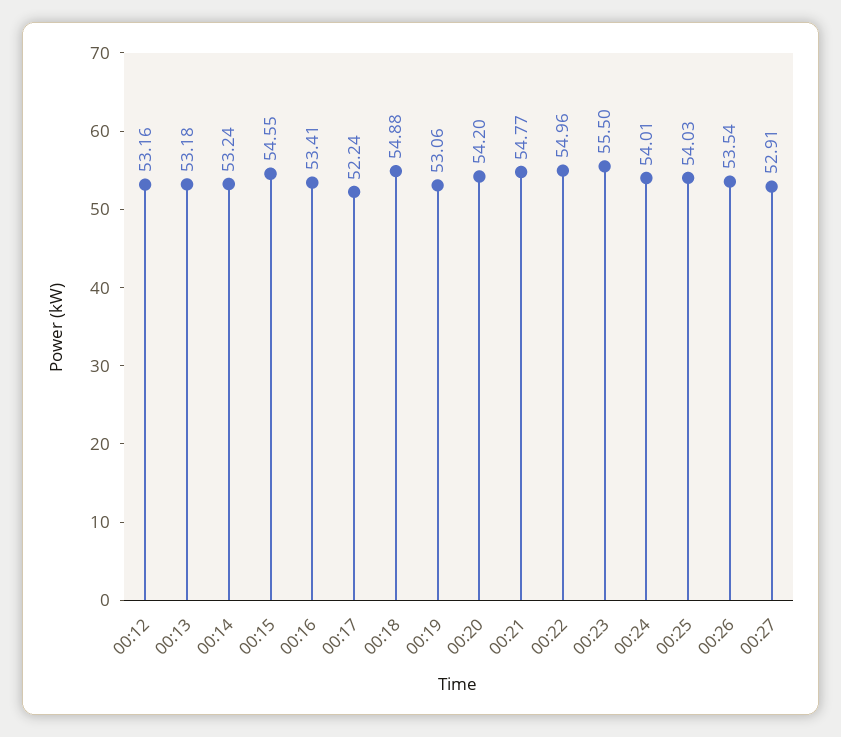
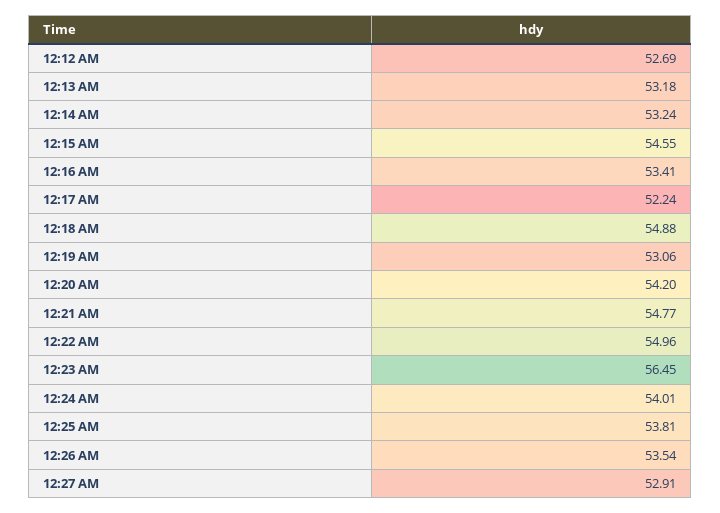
00:12: 53.16 -> 52.69
00:23: 55.5 -> 56.45
00:25: 54.03 -> 53.81

